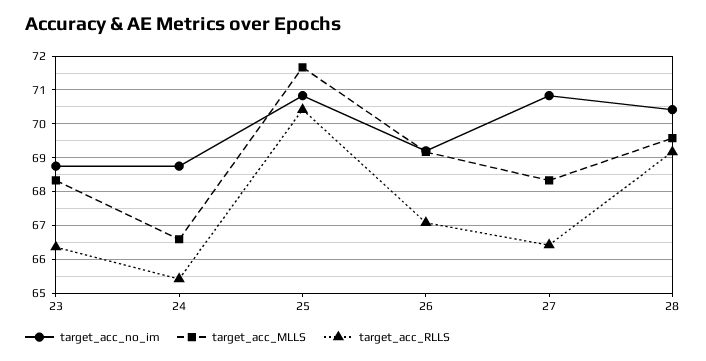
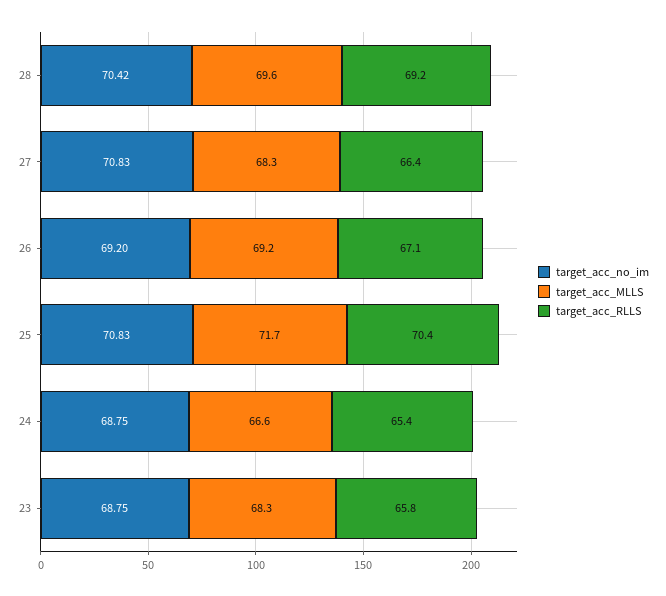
target_acc_RLLS, 23: 66.4 -> 65.8

